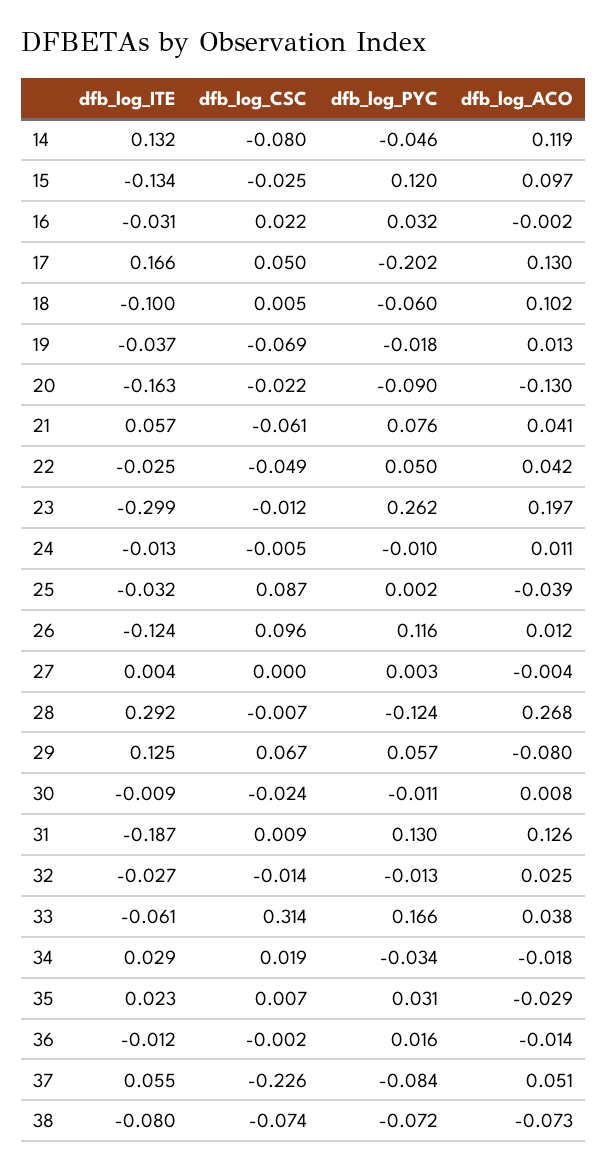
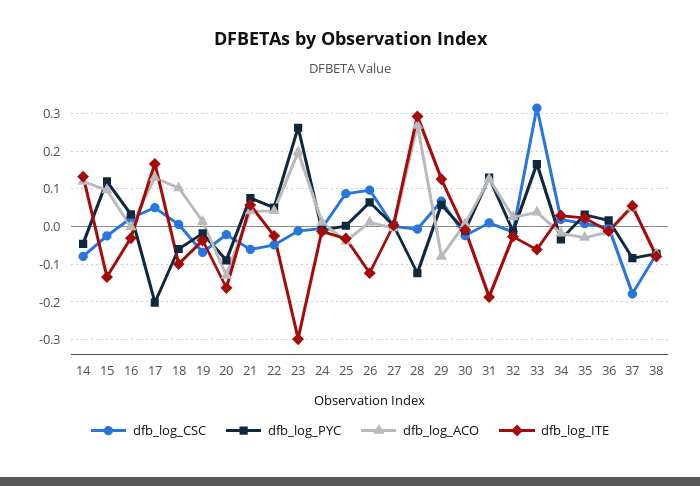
dfb_log_PYC, 26: 0.116 -> 0.06
dfb_log_CSC, 37: -0.226 -> -0.18

